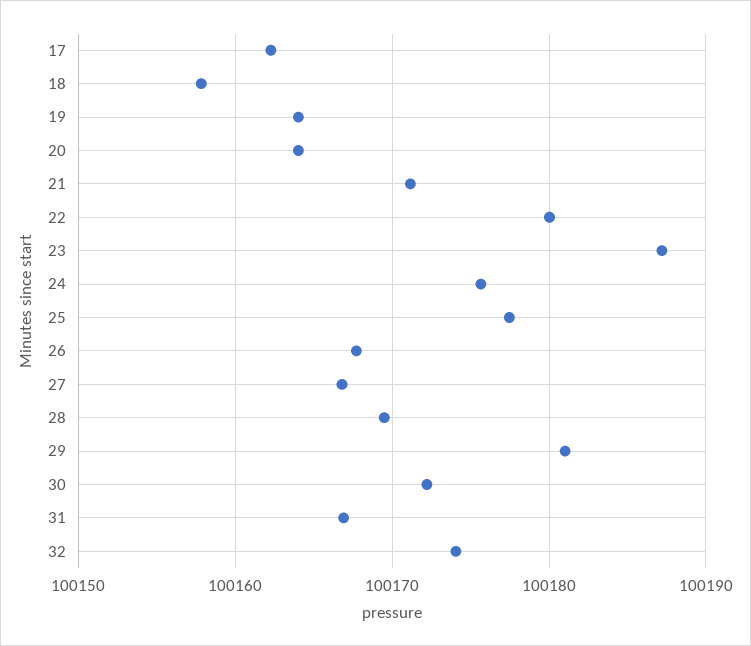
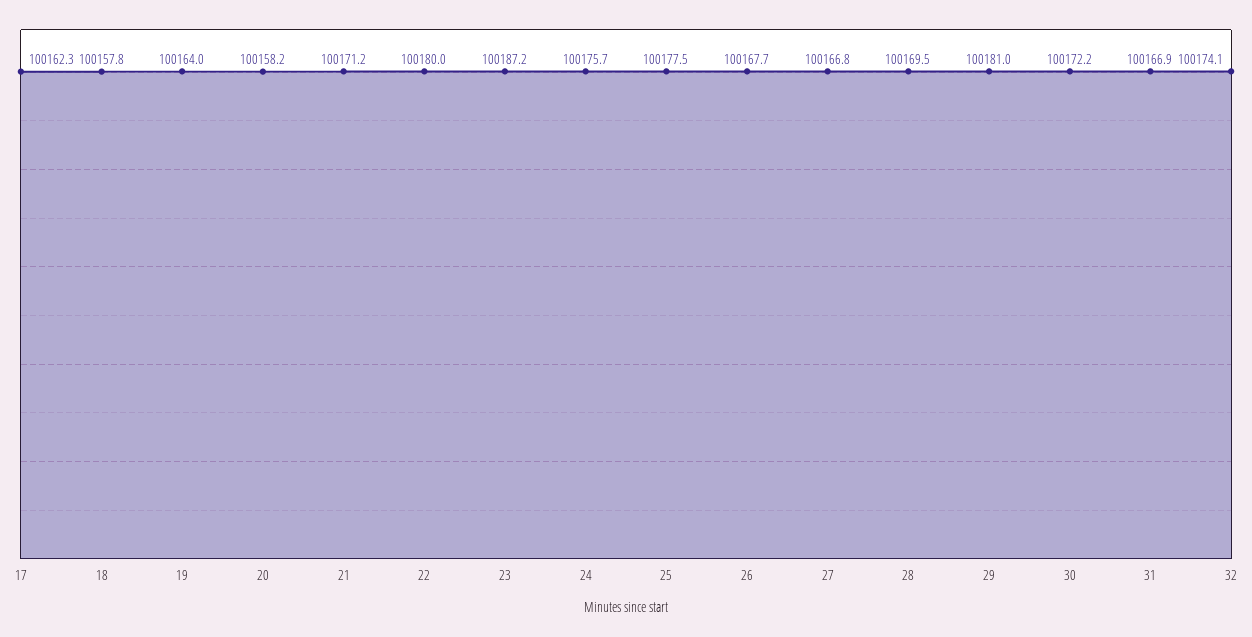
20: 100164 -> 100158.2

